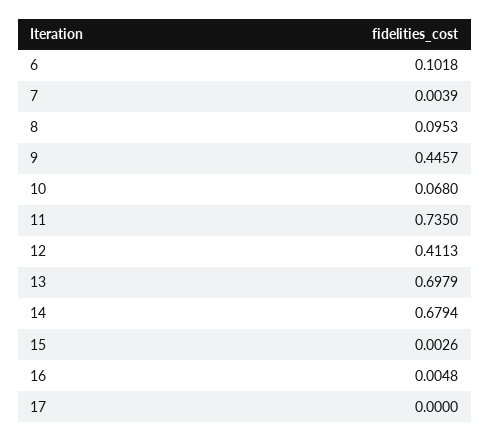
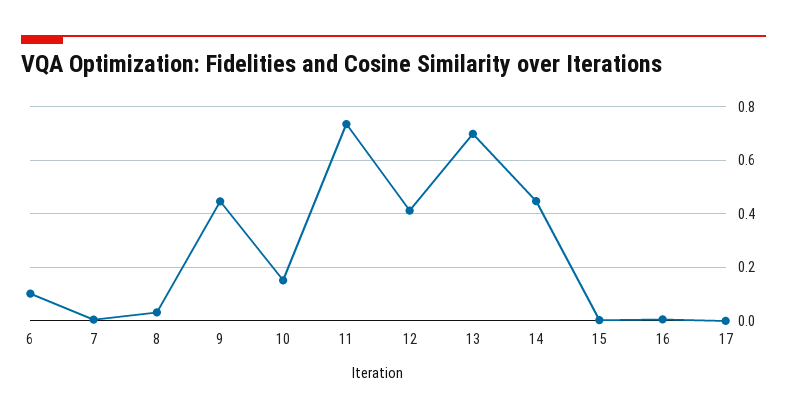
8: 0.0953 -> 0.025
10: 0.068 -> 0.15
14: 0.6794 -> 0.45

